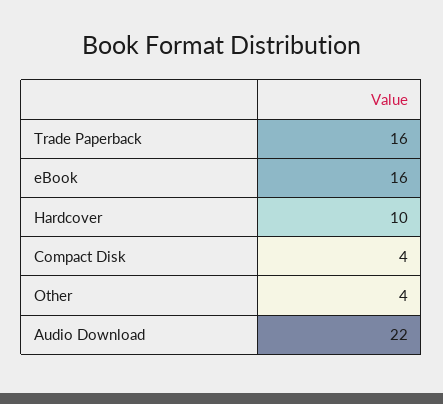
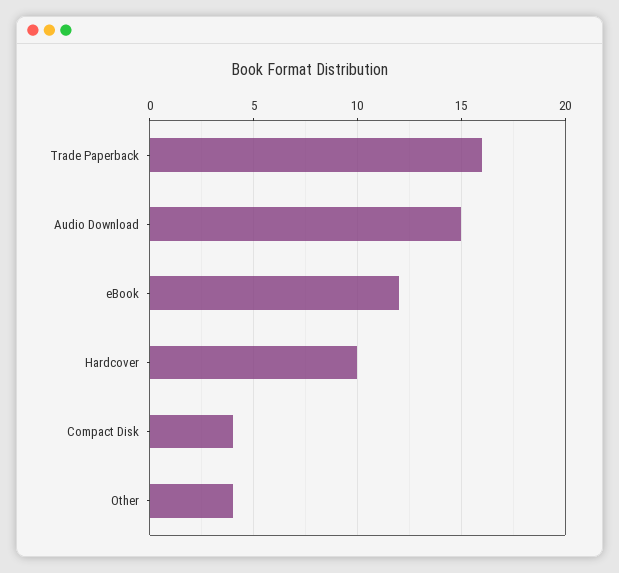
eBook: 16 -> 12
Audio Download: 22 -> 15

